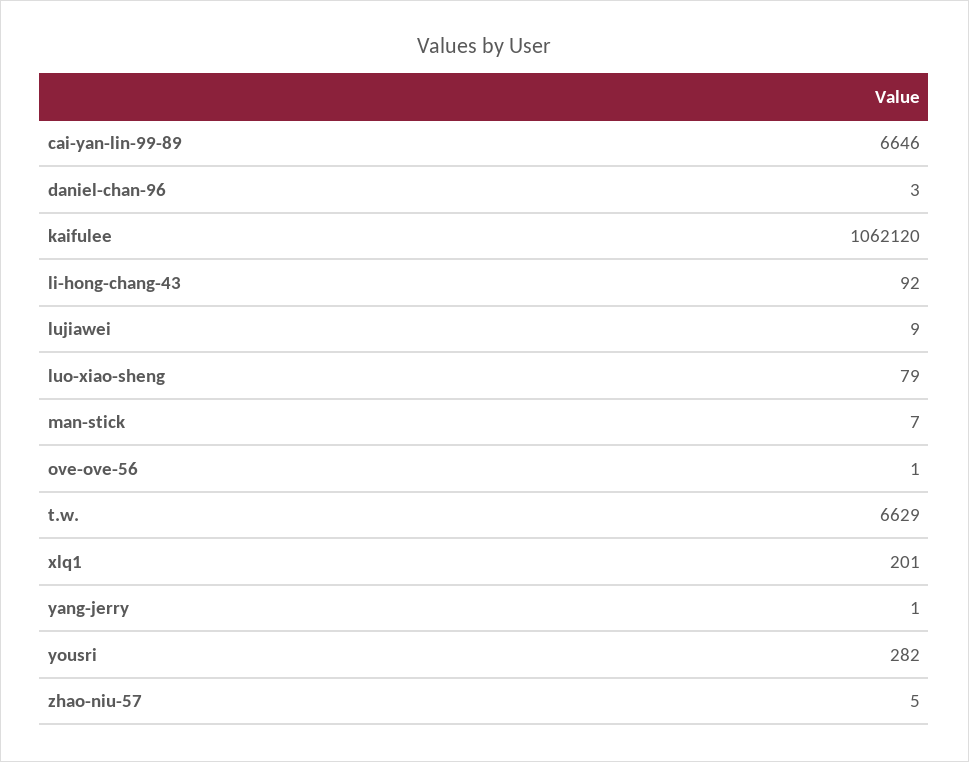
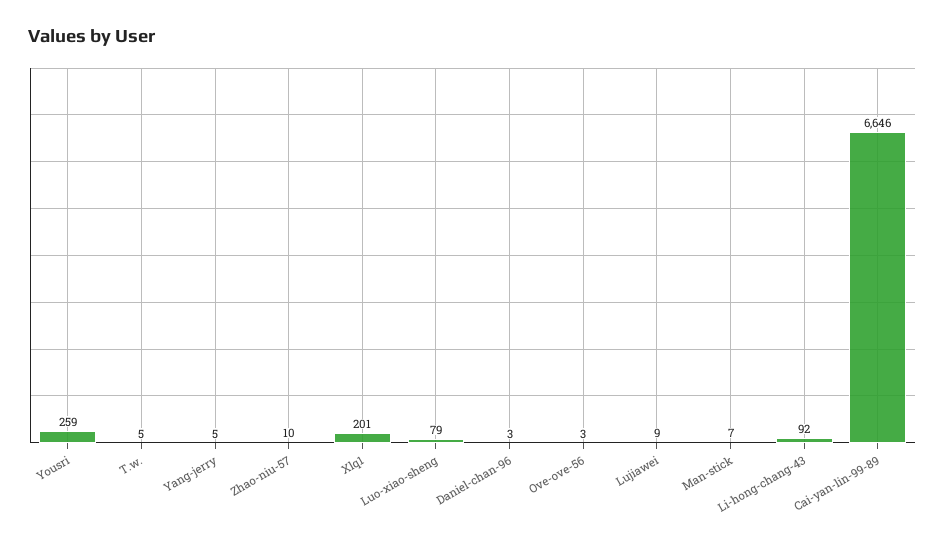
kaifulee: 1062120 -> none
ove-ove-56: 1 -> 3
t.w.: 6629 -> 5
yang-jerry: 1 -> 5
yousri: 282 -> 259
zhao-niu-57: 5 -> 10

